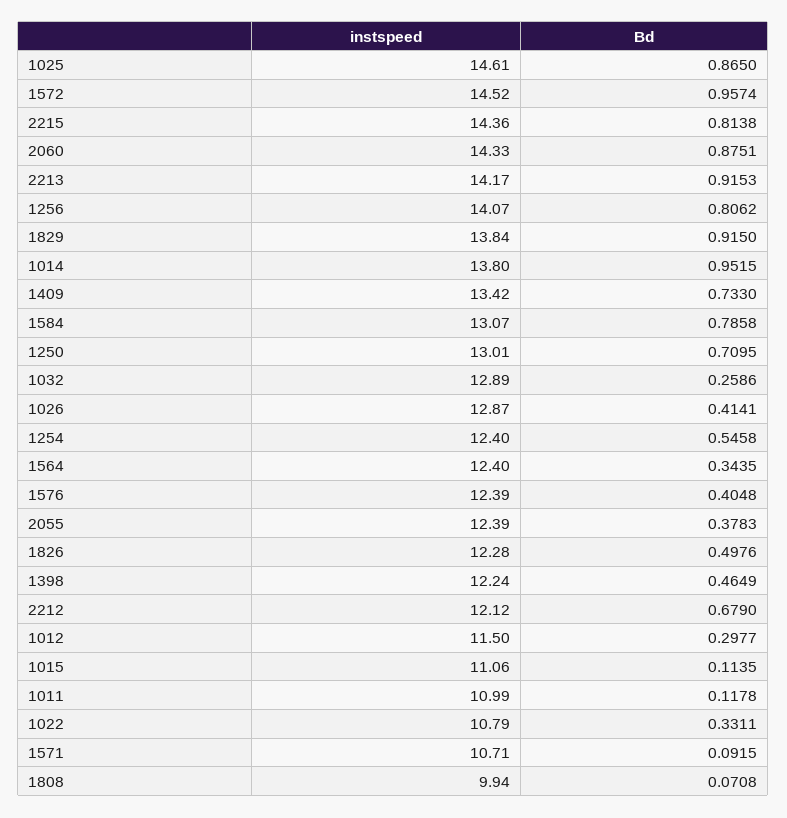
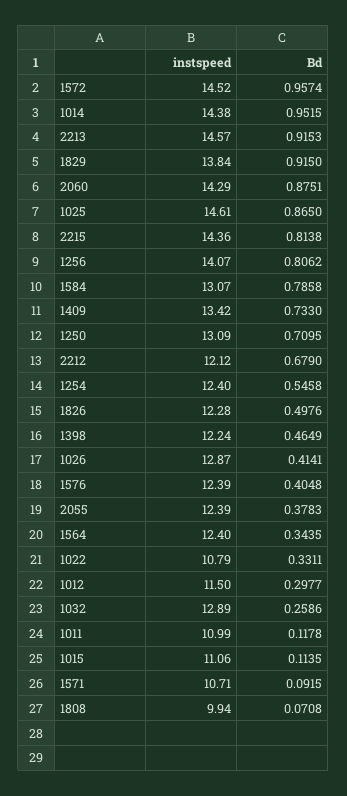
instspeed, 2060: 14.33 -> 14.29
instspeed, 2213: 14.17 -> 14.57
instspeed, 1014: 13.8 -> 14.38
instspeed, 1250: 13.01 -> 13.09

